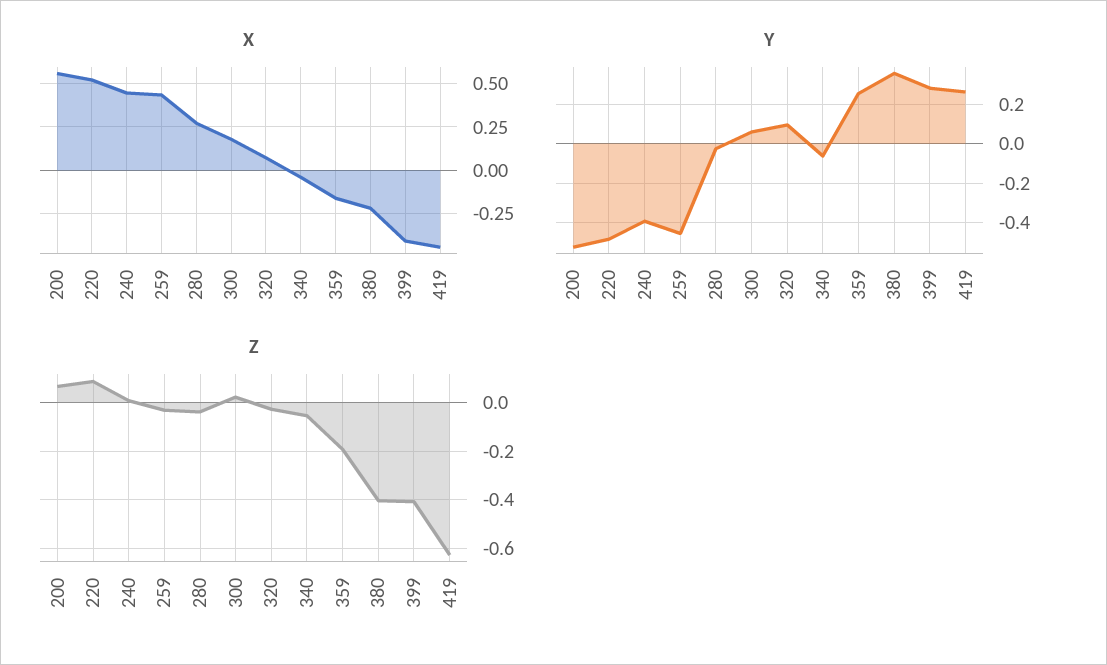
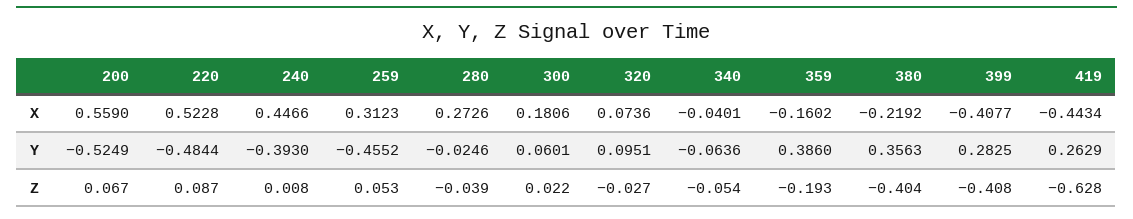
X, 259: 0.45 -> 0.3123
Y, 359: 0.25 -> 0.386
Z, 259: -0.025 -> 0.053

